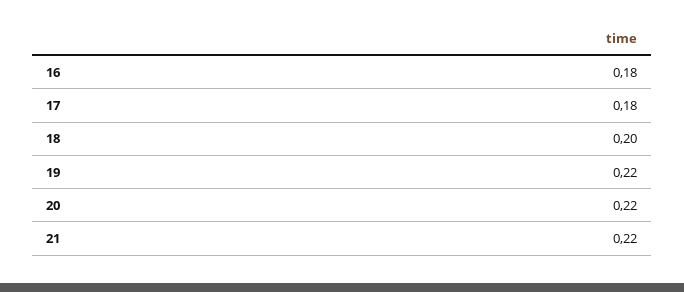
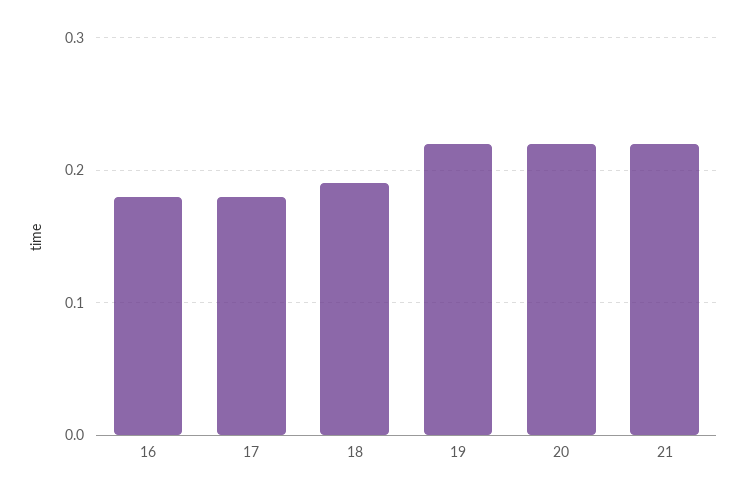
18: 0.2 -> 0.19

